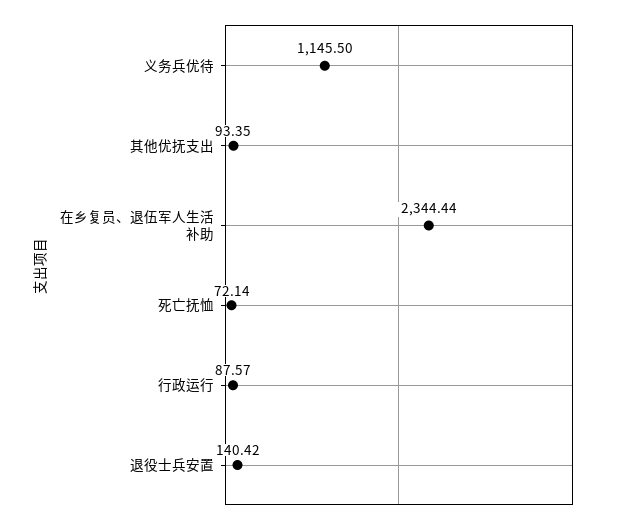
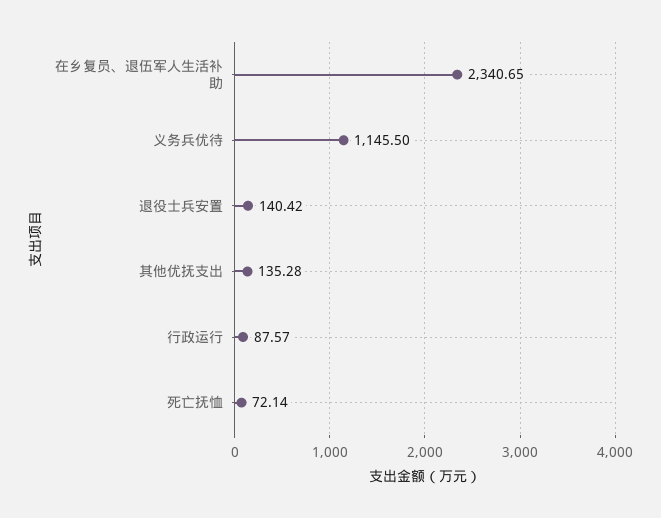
其他优抚支出: 93.35 -> 135.28
在乡复员、退伍军人生活补助: 2344.44 -> 2340.65

